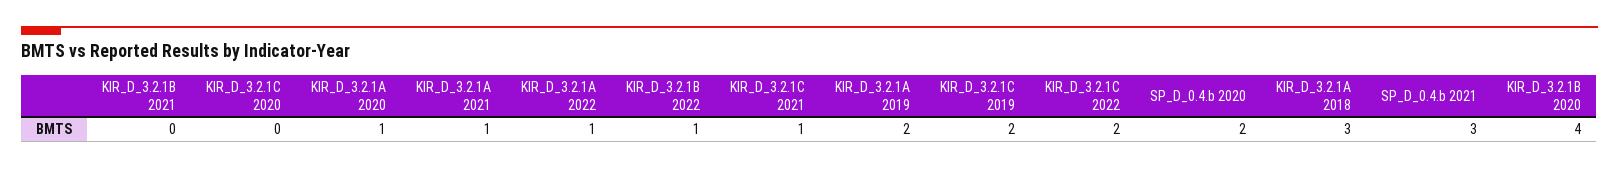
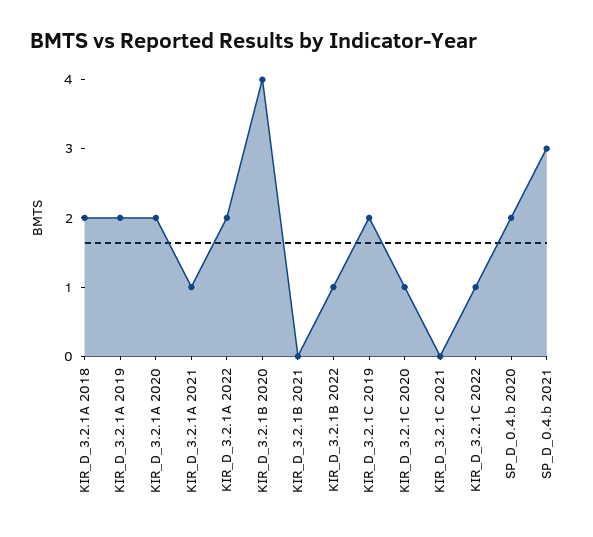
KIR_D_3.2.1C 2020: 0 -> 1
KIR_D_3.2.1A 2020: 1 -> 2
KIR_D_3.2.1A 2022: 1 -> 2
KIR_D_3.2.1C 2021: 1 -> 0
KIR_D_3.2.1C 2022: 2 -> 1
KIR_D_3.2.1A 2018: 3 -> 2

